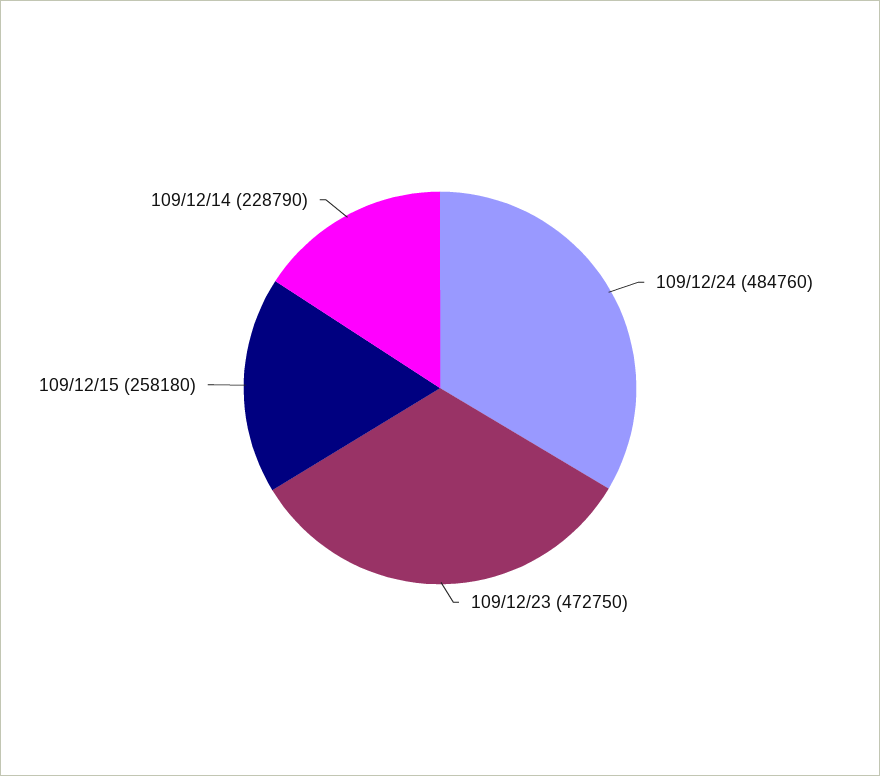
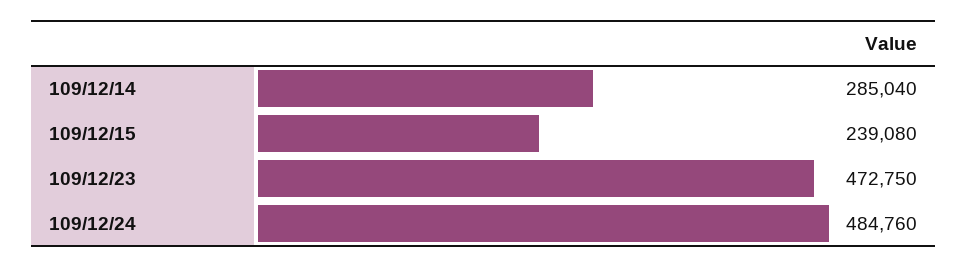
109/12/15: 258180 -> 239080
109/12/14: 228790 -> 285040

